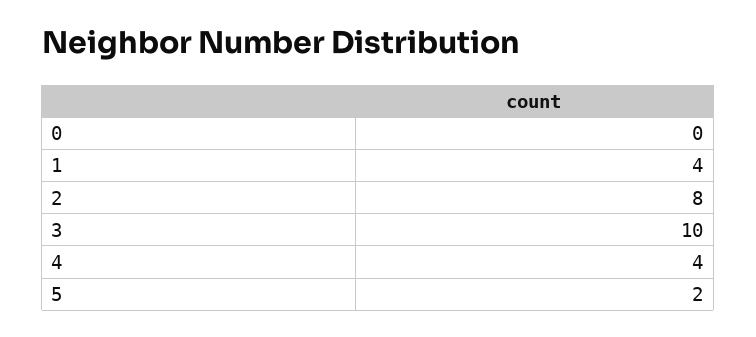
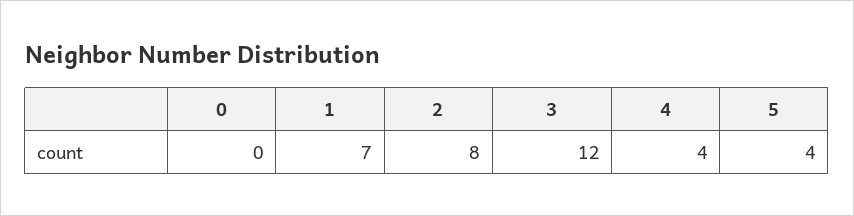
1: 4 -> 7
3: 10 -> 12
5: 2 -> 4

